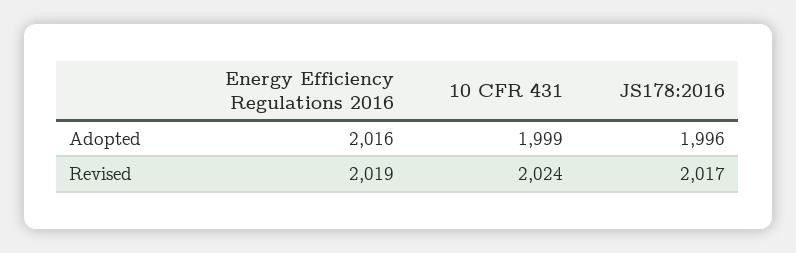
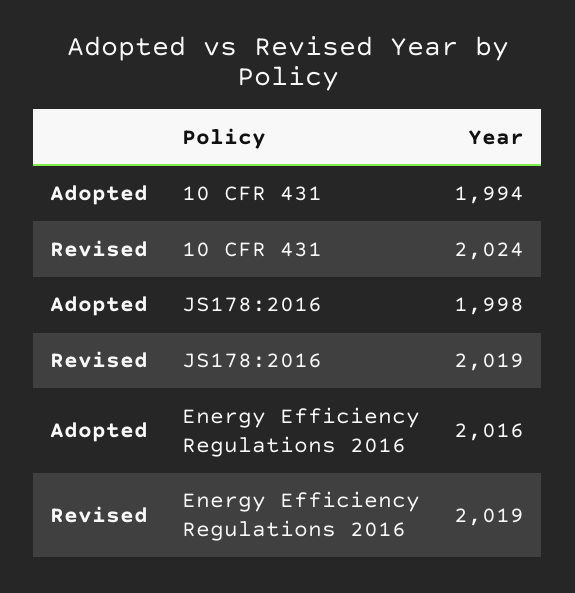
10 CFR 431, Adopted: 1999 -> 1994
JS178:2016, Adopted: 1996 -> 1998
JS178:2016, Revised: 2017 -> 2019

